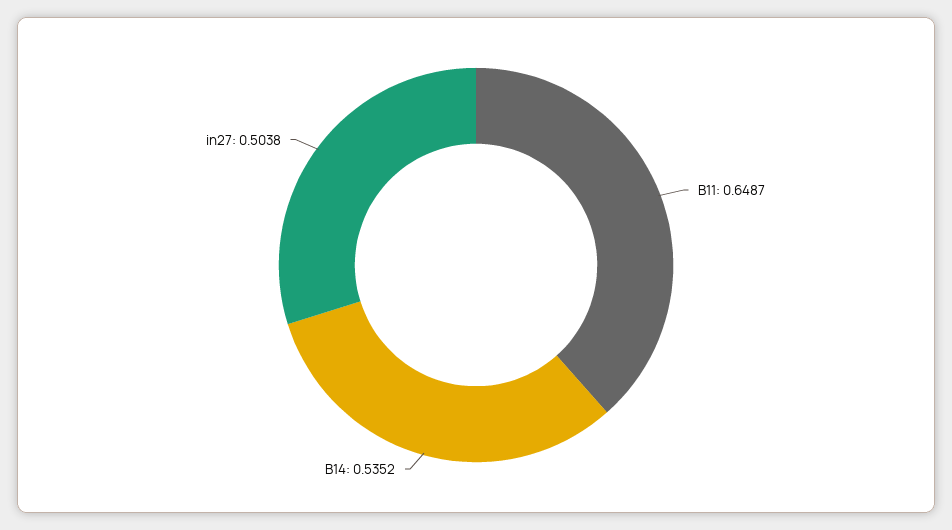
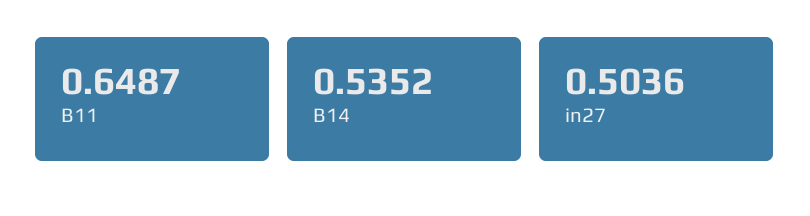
in27: 0.5038 -> 0.5036

